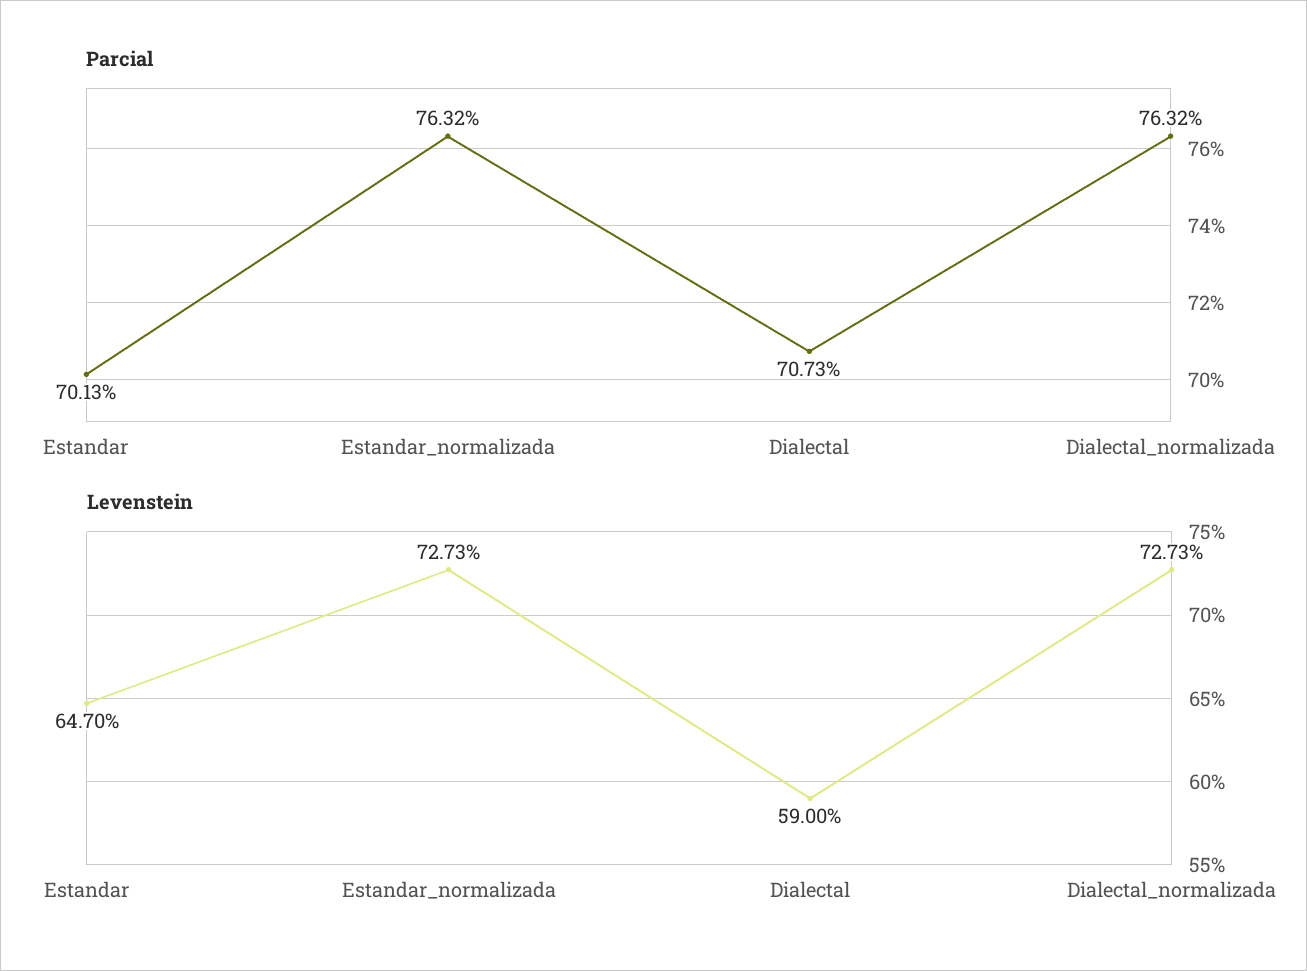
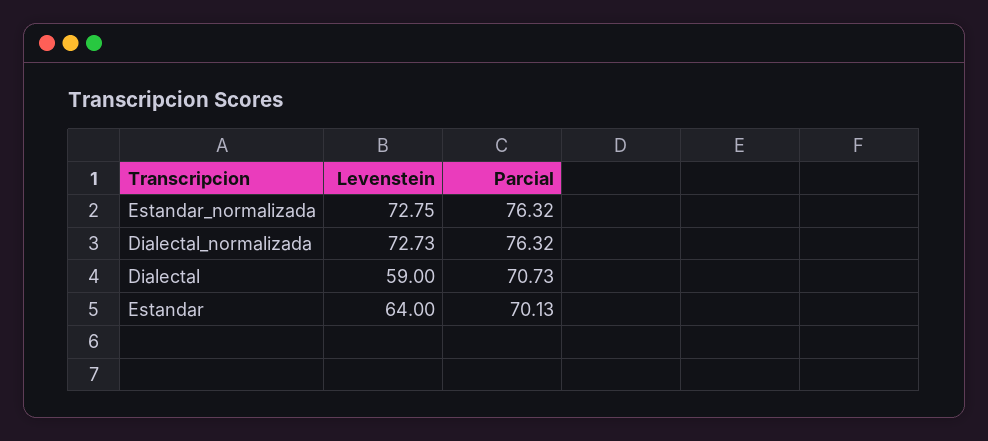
Levenstein, Estandar: 64.7 -> 64
Levenstein, Estandar_normalizada: 72.73 -> 72.75

